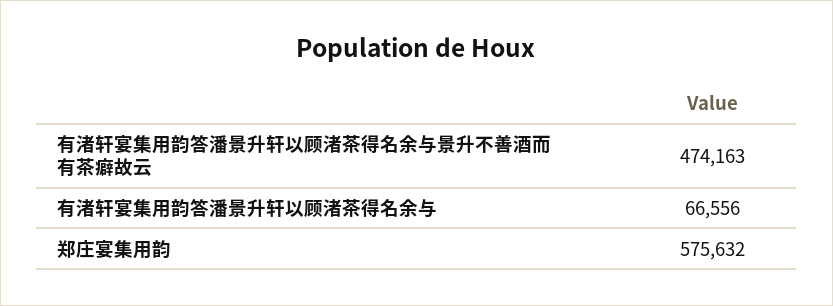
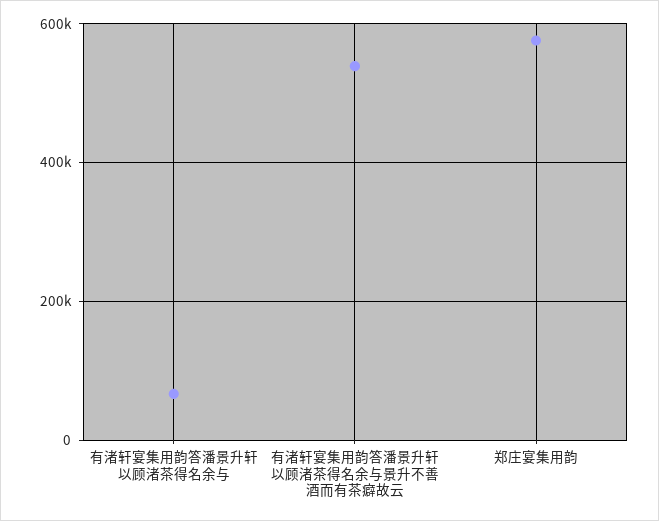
有渚轩宴集用韵答潘景升轩以顾渚茶得名余与景升不善酒而有茶癖故云: 474163 -> 540000

